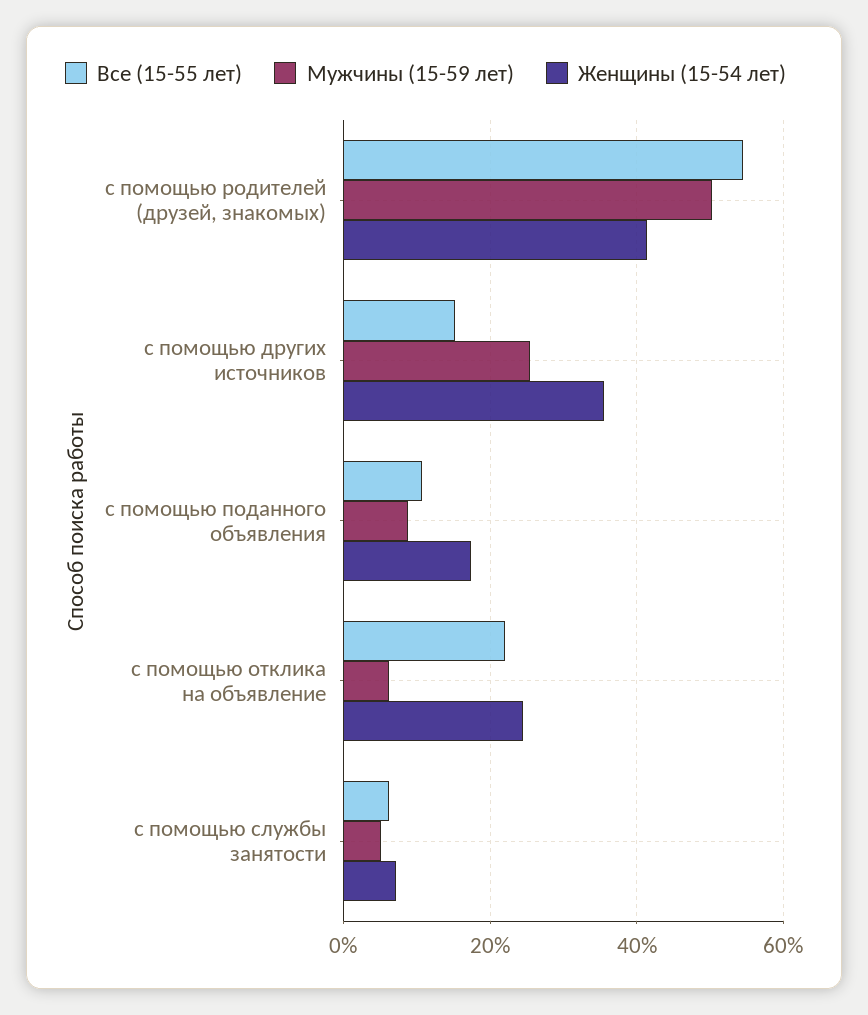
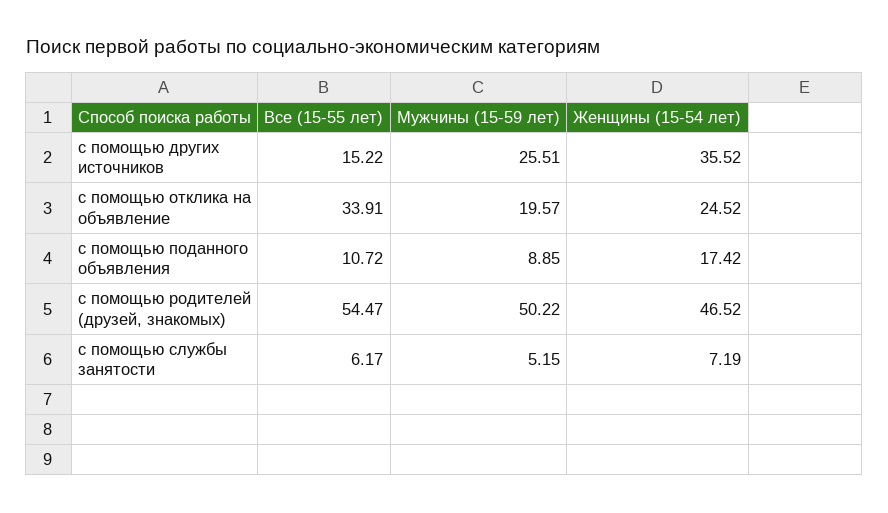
Женщины (15-54 лет), с помощью родителей (друзей, знакомых): 42 -> 46.52
Все (15-55 лет), с помощью отклика на объявление: 22 -> 33.91
Мужчины (15-59 лет), с помощью отклика на объявление: 6 -> 19.57

